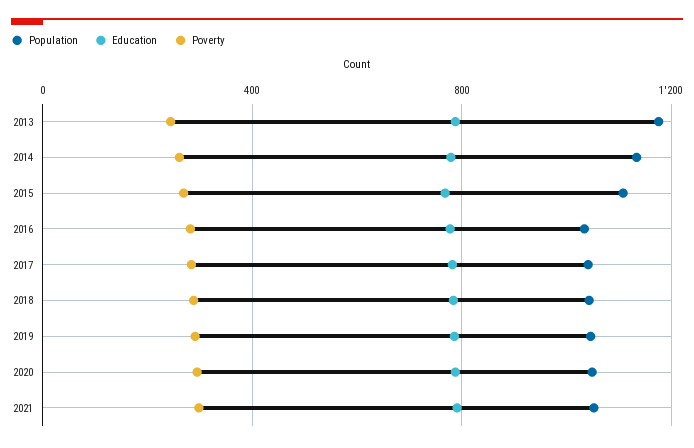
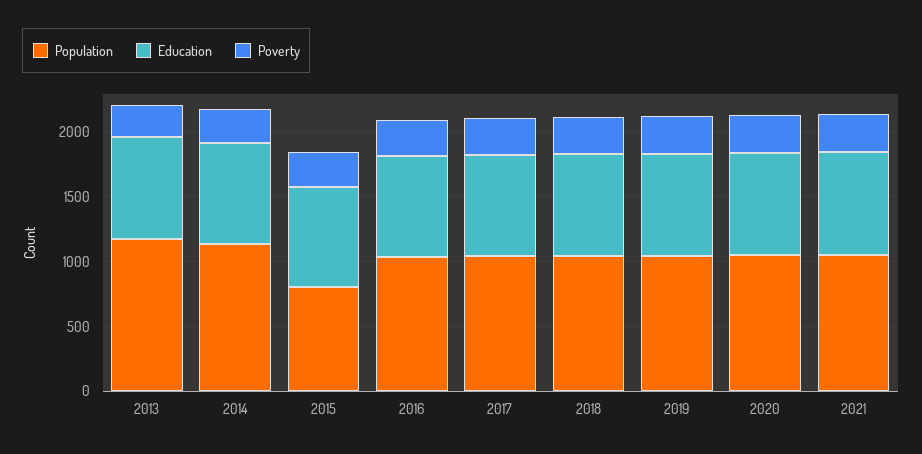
Population, 2015: 1100 -> 800

